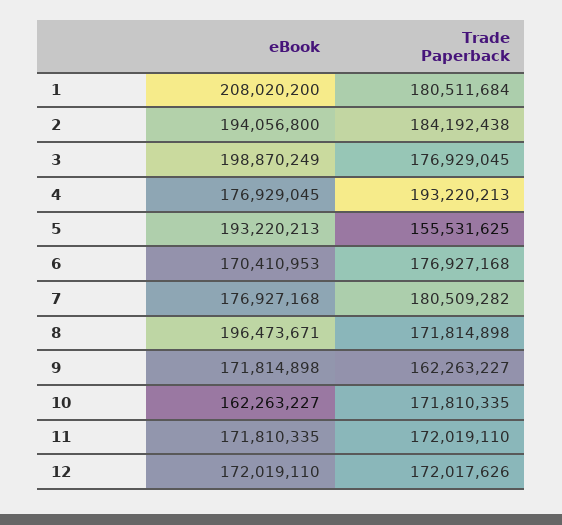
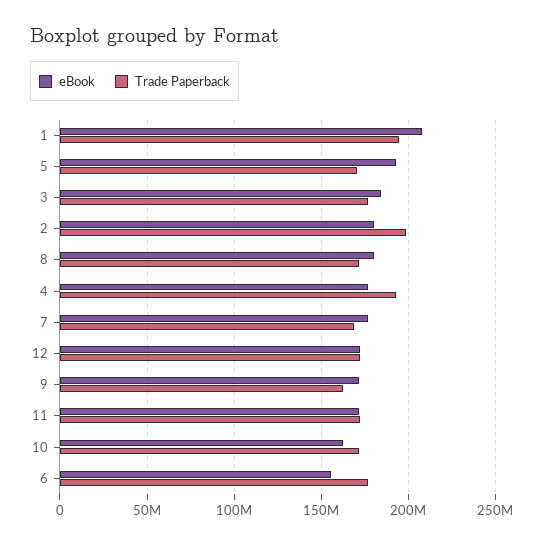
Trade Paperback, 1: 180511684 -> 195000000
eBook, 2: 194056800 -> 180000000
Trade Paperback, 2: 184192438 -> 200000000
eBook, 3: 198870249 -> 185000000
Trade Paperback, 5: 155531625 -> 170000000
eBook, 6: 170410953 -> 155000000
Trade Paperback, 7: 180509282 -> 170000000
eBook, 8: 196473671 -> 180000000

